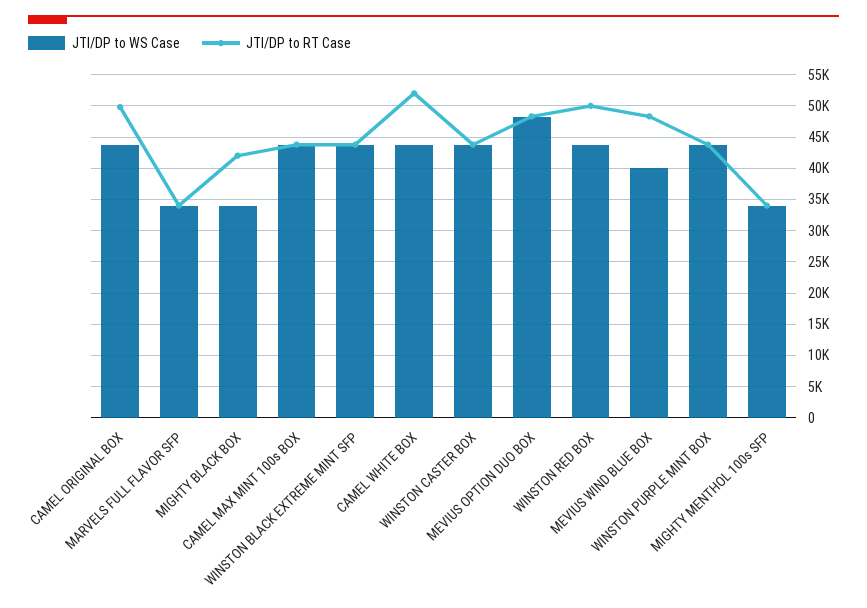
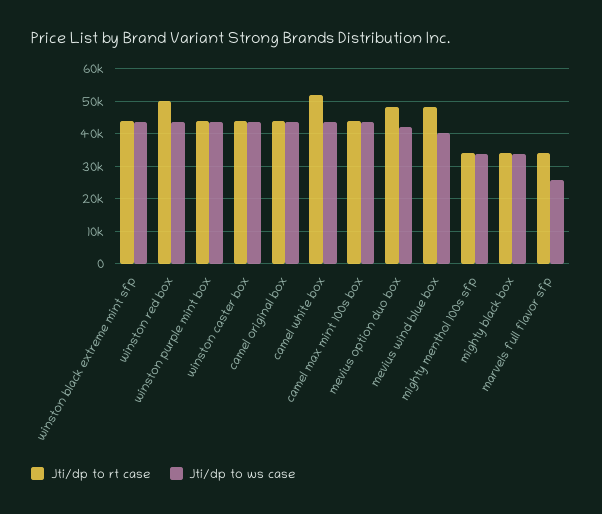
JTI/DP to RT Case, CAMEL ORIGINAL BOX: 50000 -> 44000
JTI/DP to WS Case, MARVELS FULL FLAVOR SFP: 34000 -> 26000
JTI/DP to RT Case, MIGHTY BLACK BOX: 42000 -> 34000
JTI/DP to WS Case, MEVIUS OPTION DUO BOX: 48000 -> 42000

